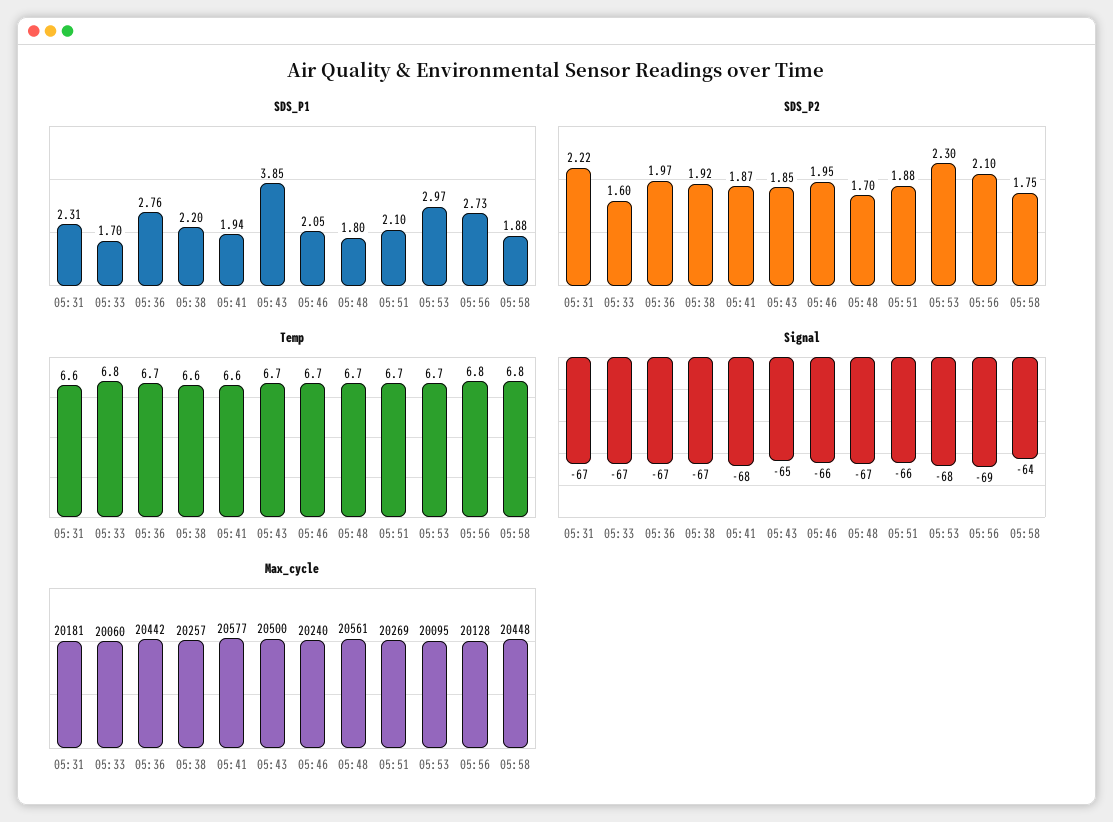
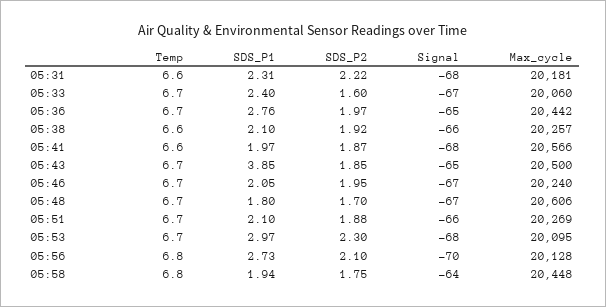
SDS_P1, 05:33: 1.7 -> 2.4
SDS_P1, 05:38: 2.2 -> 2.1
SDS_P1, 05:41: 1.94 -> 1.97
SDS_P1, 05:58: 1.88 -> 1.94
Temp, 05:33: 6.8 -> 6.7
Signal, 05:31: -67 -> -68
Signal, 05:36: -67 -> -65
Signal, 05:38: -67 -> -66
Signal, 05:46: -66 -> -67
Signal, 05:56: -69 -> -70
Max_cycle, 05:41: 20577 -> 20566
Max_cycle, 05:48: 20561 -> 20606

